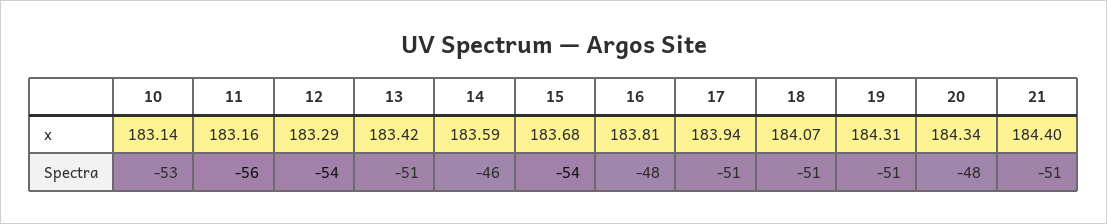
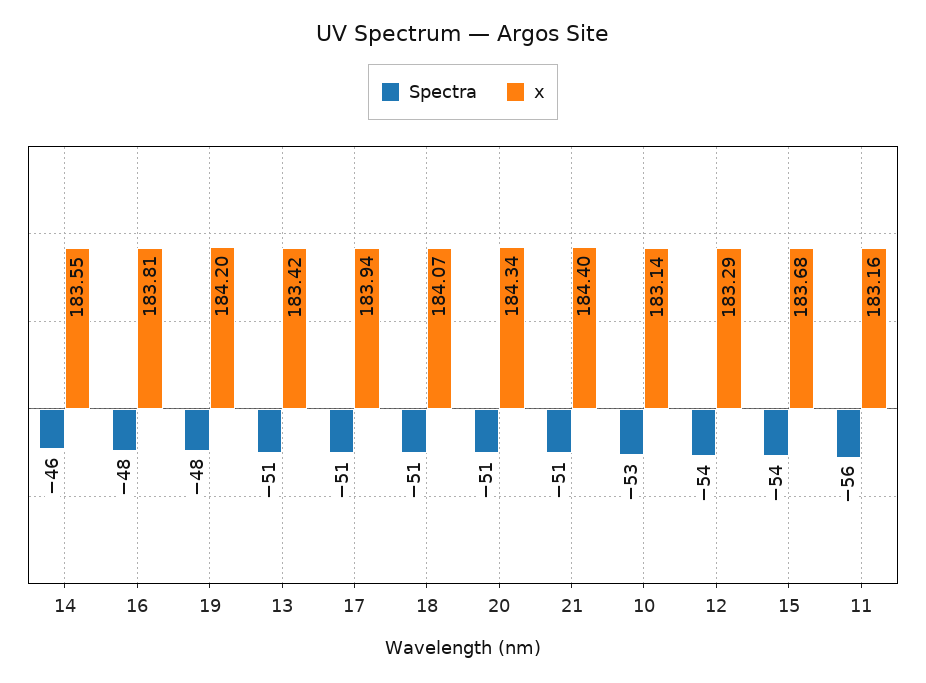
x, 14: 183.59 -> 183.55
x, 19: 184.31 -> 184.2
Spectra, 19: -51 -> -48
Spectra, 20: -48 -> -51

